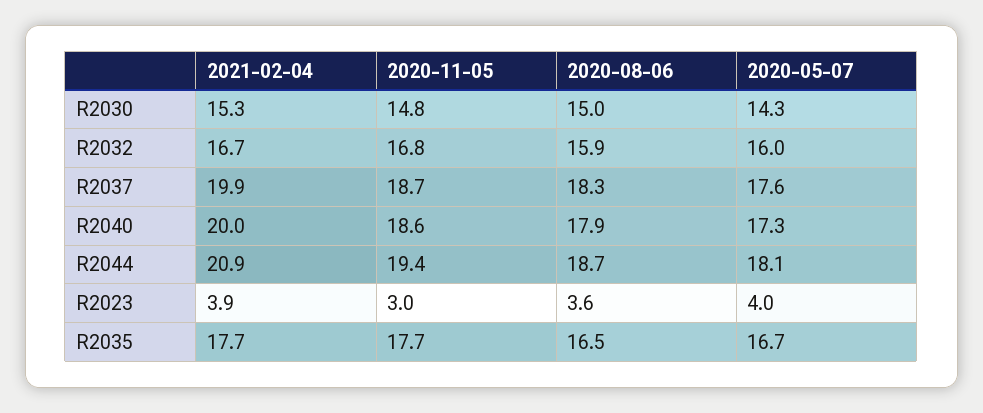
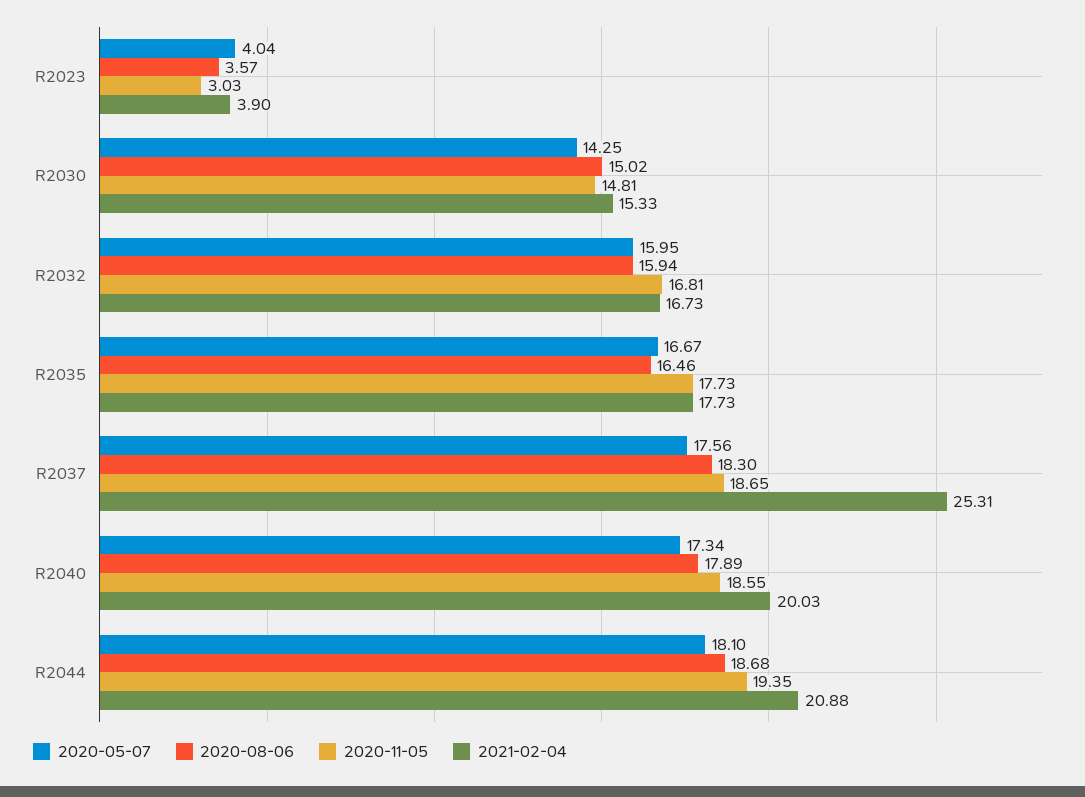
2021-02-04, R2037: 19.9 -> 25.31

